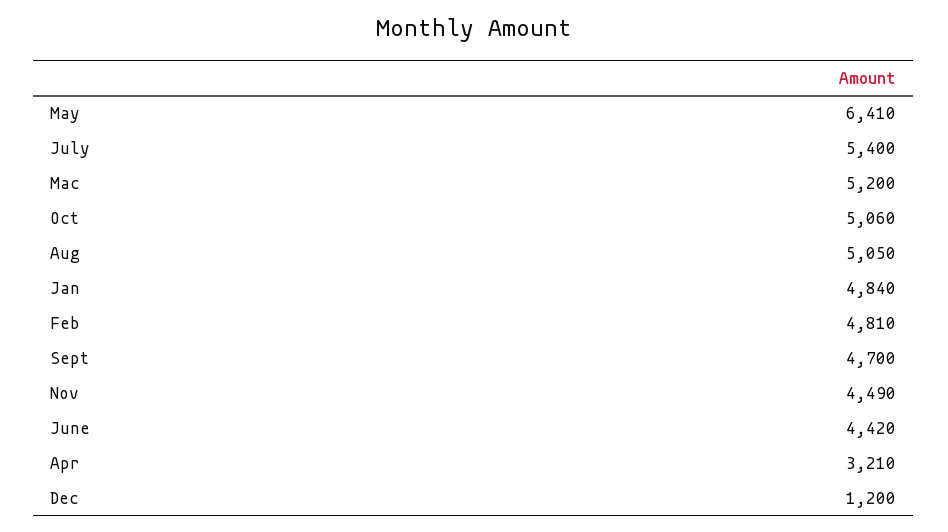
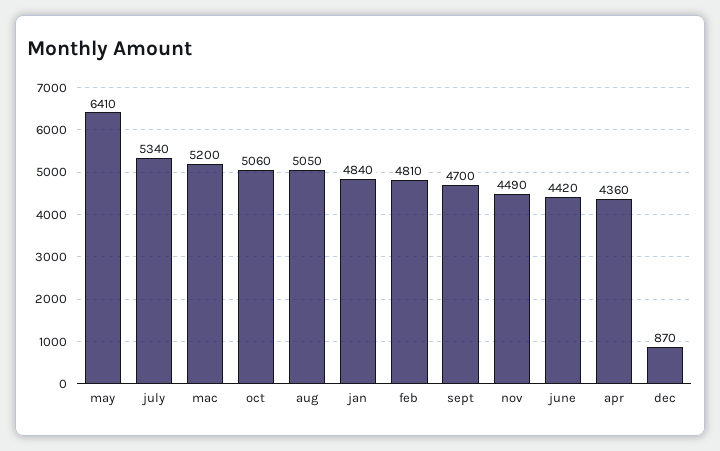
July: 5400 -> 5340
Apr: 3210 -> 4360
Dec: 1200 -> 870

